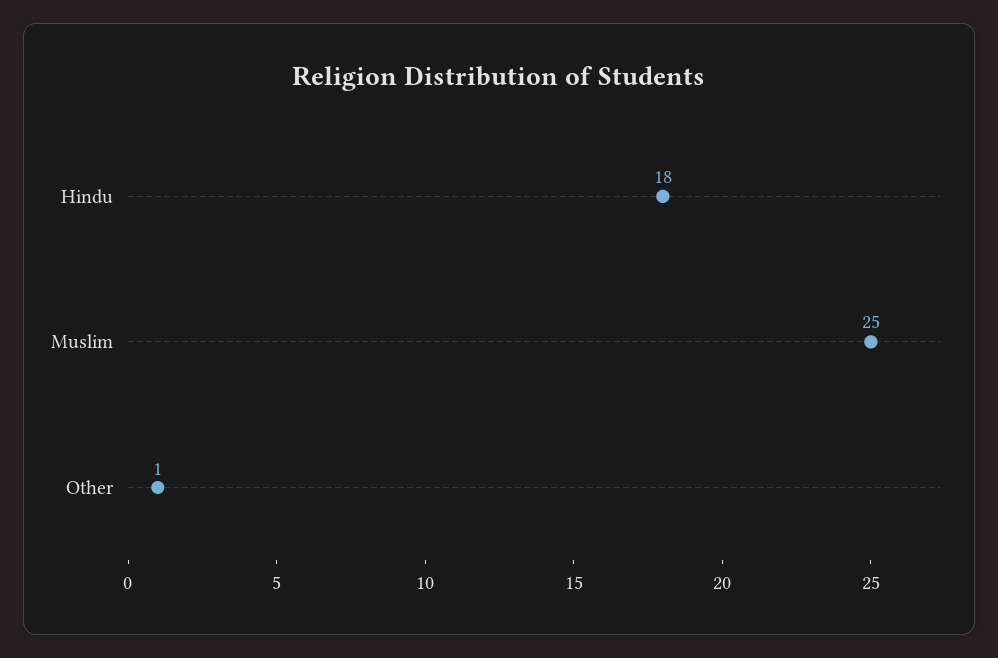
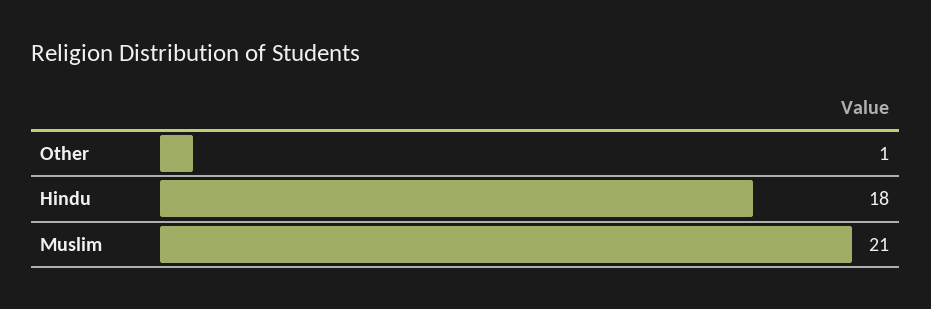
Muslim: 25 -> 21

